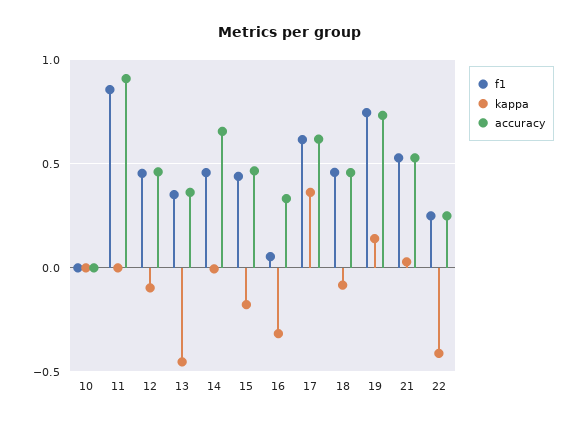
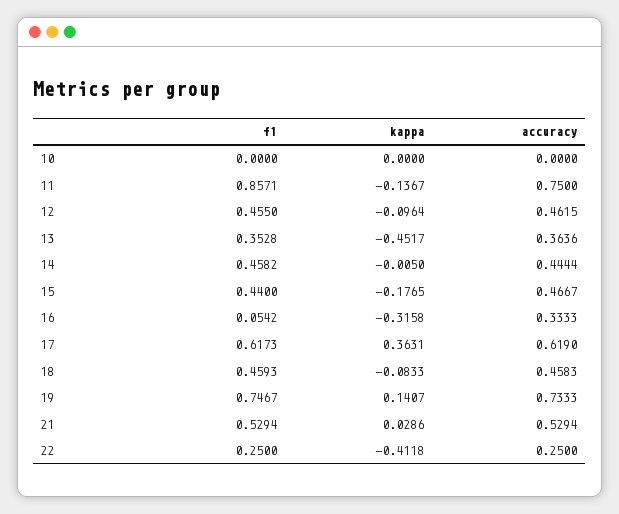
kappa, 11: 0 -> -0.1367
accuracy, 11: 0.9 -> 0.75
accuracy, 14: 0.65 -> 0.4444

